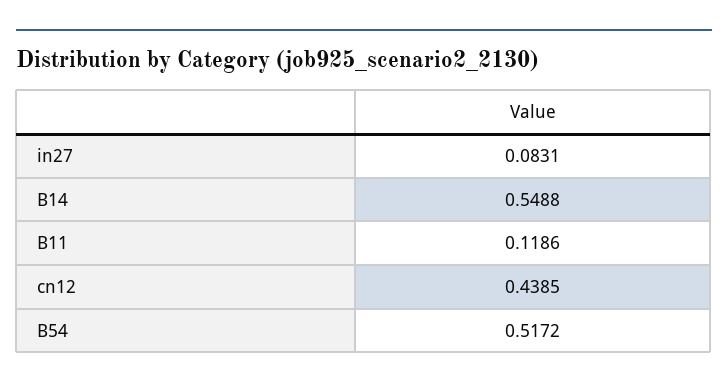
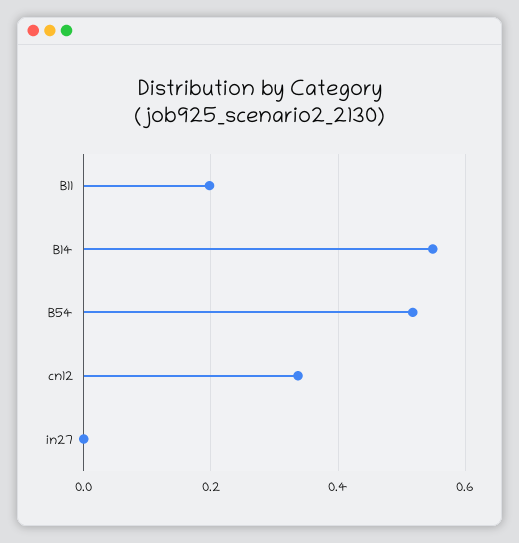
in27: 0.0831 -> 0
B11: 0.1186 -> 0.2
cn12: 0.4385 -> 0.34

